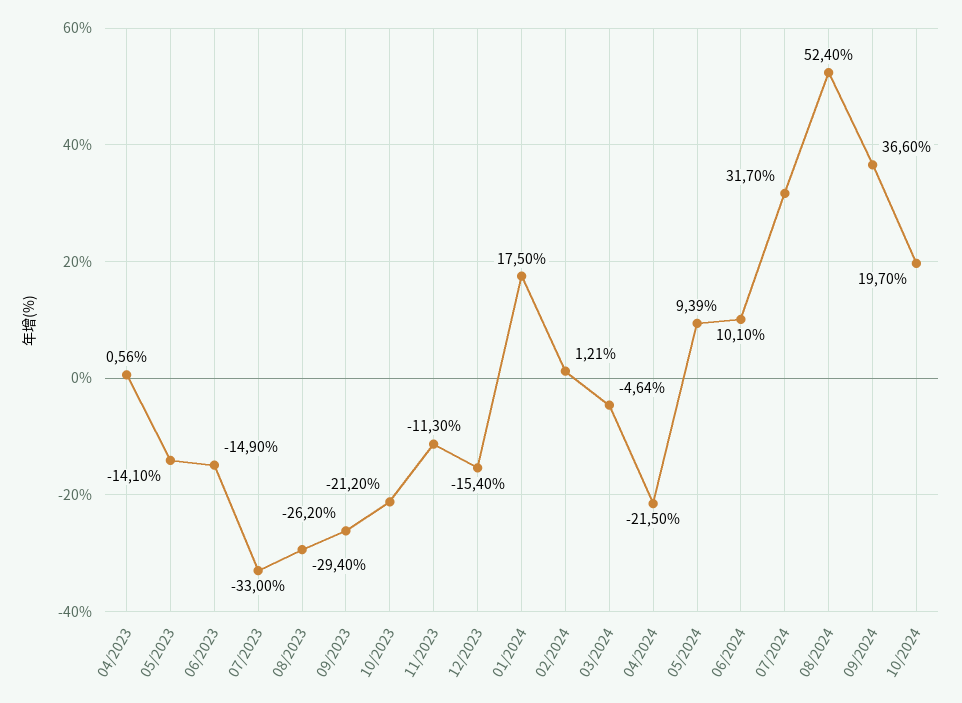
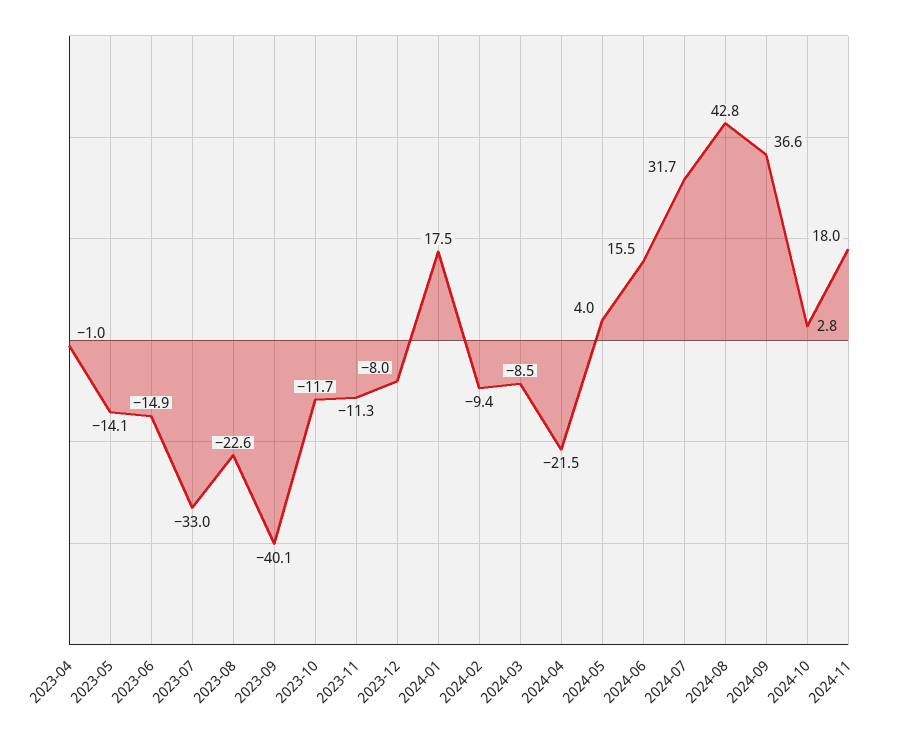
04/2023: 0.56 -> -1
08/2023: -29.4 -> -22.6
09/2023: -26.2 -> -40.1
10/2023: -21.2 -> -11.7
12/2023: -15.4 -> -8
02/2024: 1.21 -> -9.4
03/2024: -4.64 -> -8.5
05/2024: 9.39 -> 4
06/2024: 10.1 -> 15.5
08/2024: 52.4 -> 42.8
10/2024: 19.7 -> 2.8
2024-11: none -> 18

